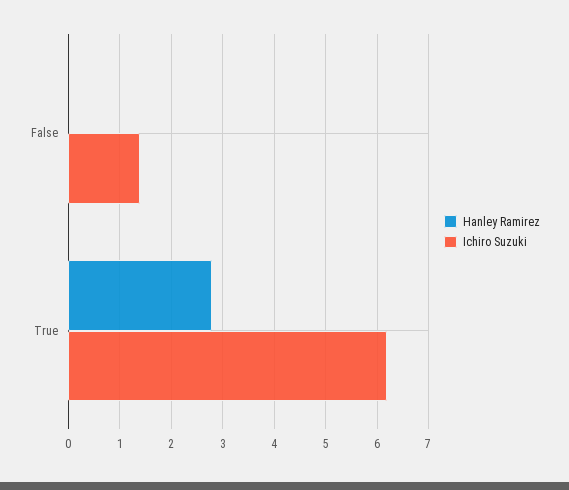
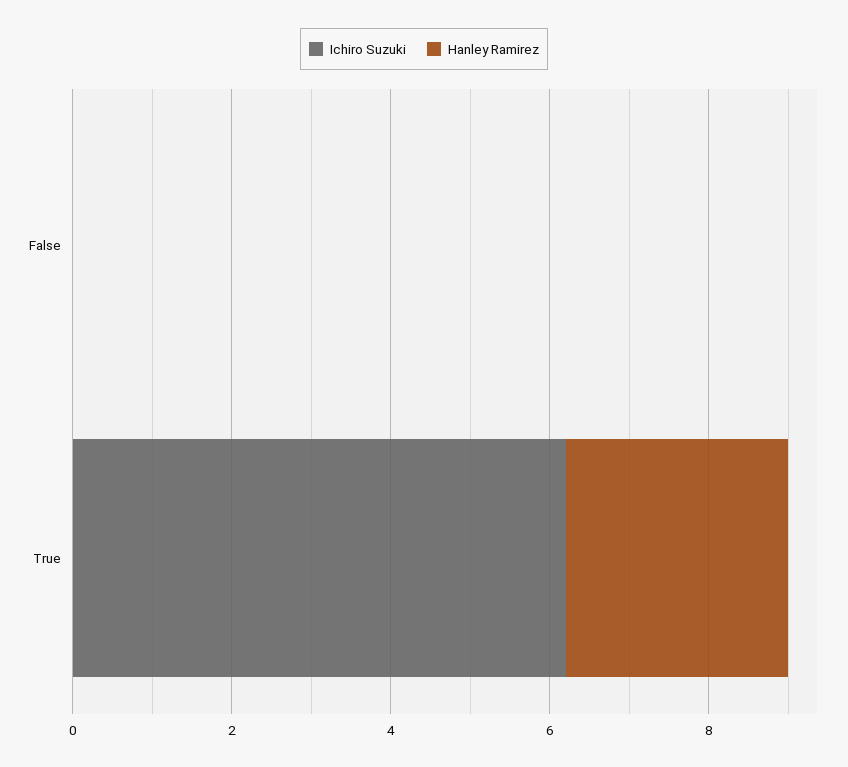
Ichiro Suzuki, False: 1.5 -> 0

